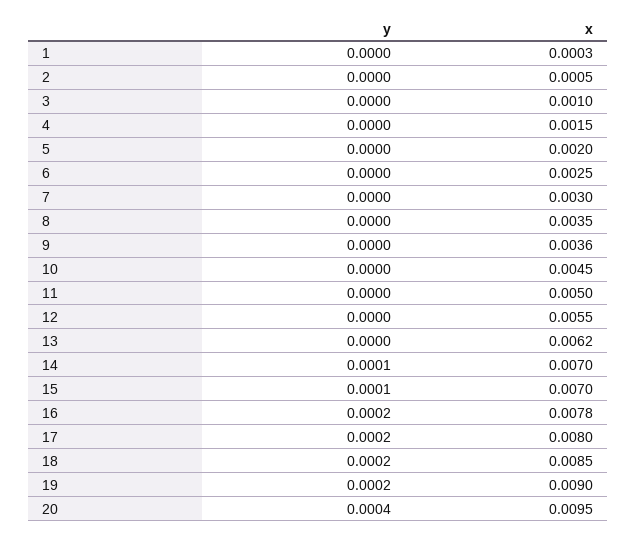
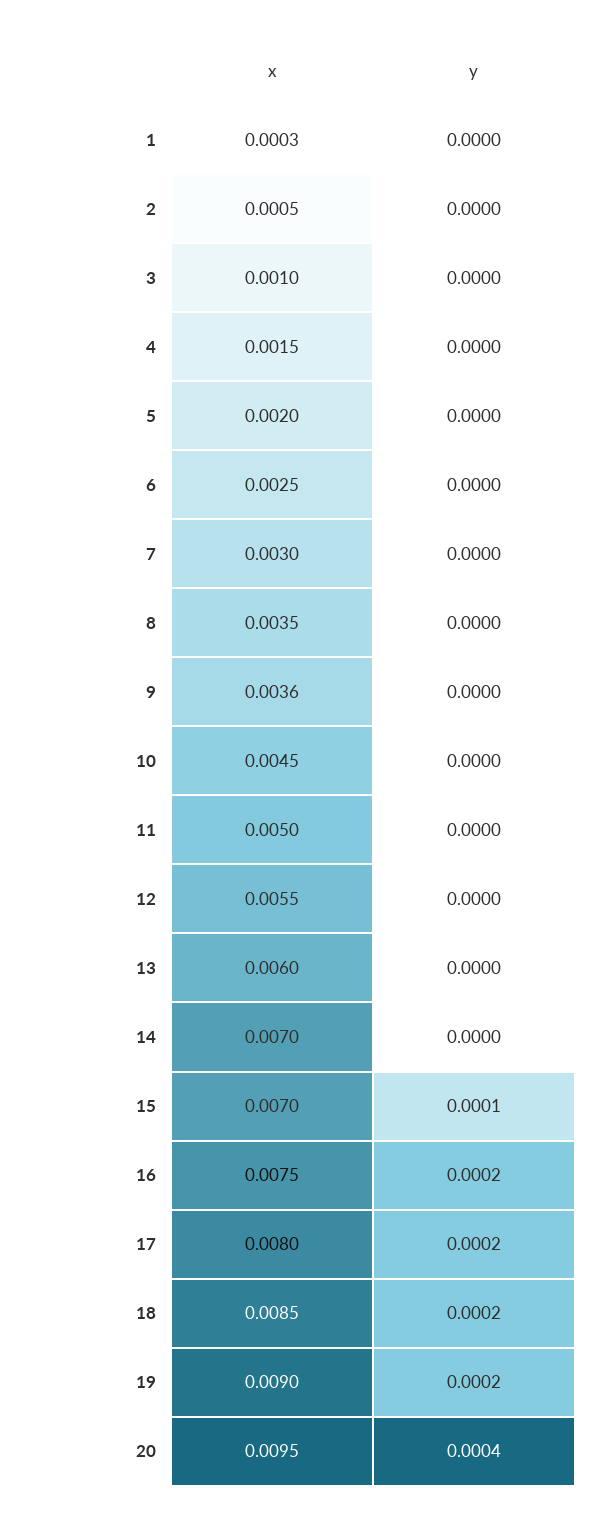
x, 13: 0.0062 -> 0.006
y, 14: 0.0001 -> 0
x, 16: 0.0078 -> 0.0075

